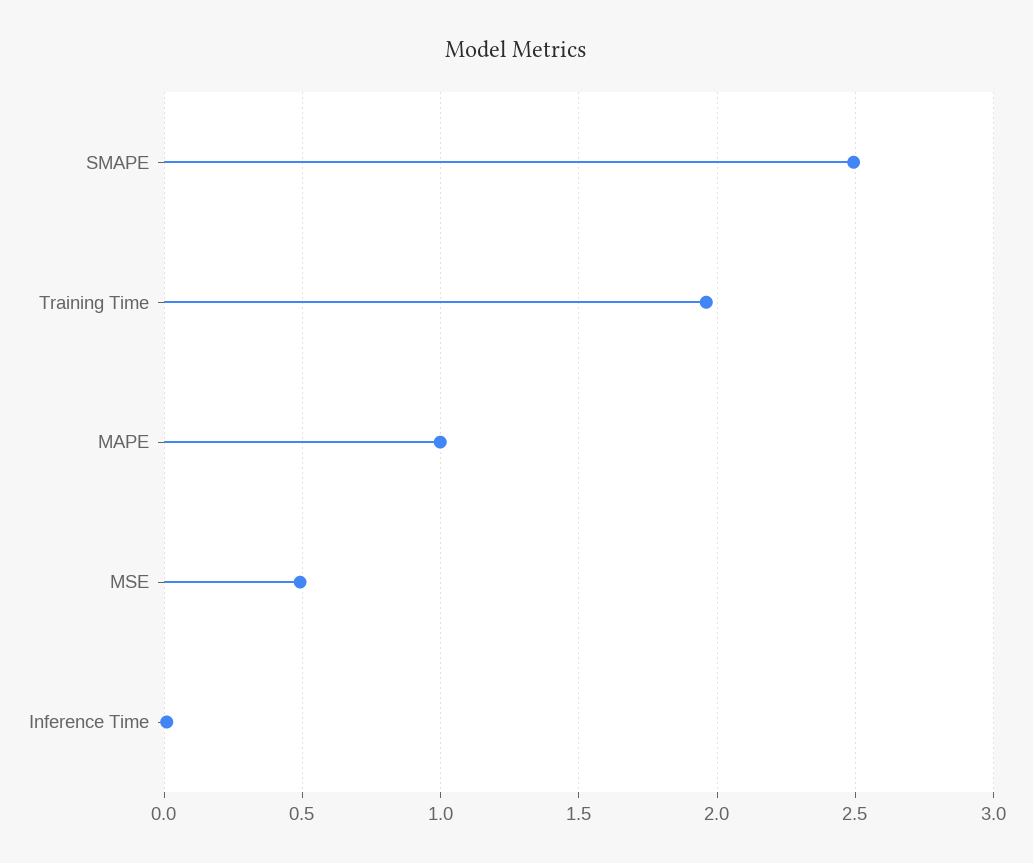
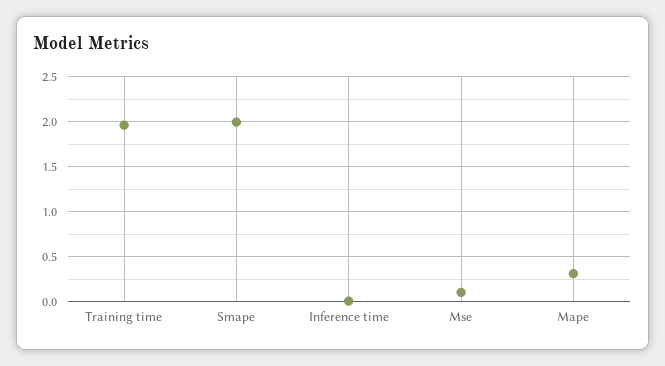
SMAPE: 2.5 -> 2
MAPE: 1 -> 0.3
MSE: 0.5 -> 0.1

